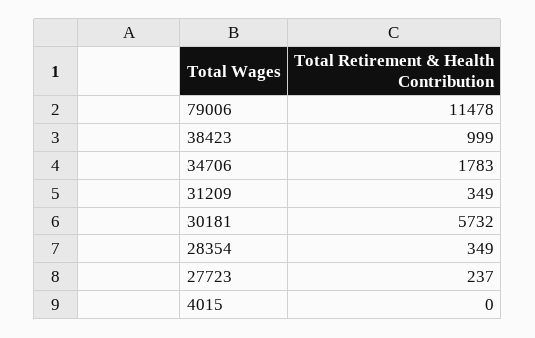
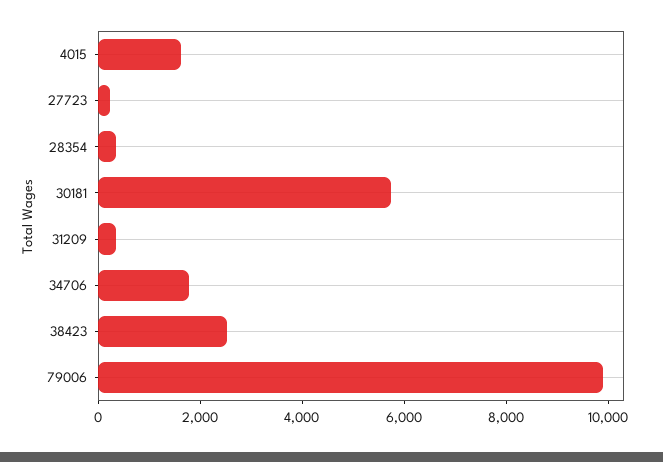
79006: 11478 -> 10000
38423: 999 -> 2500
4015: 0 -> 1500

